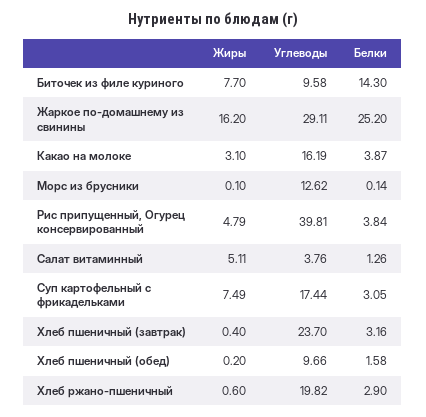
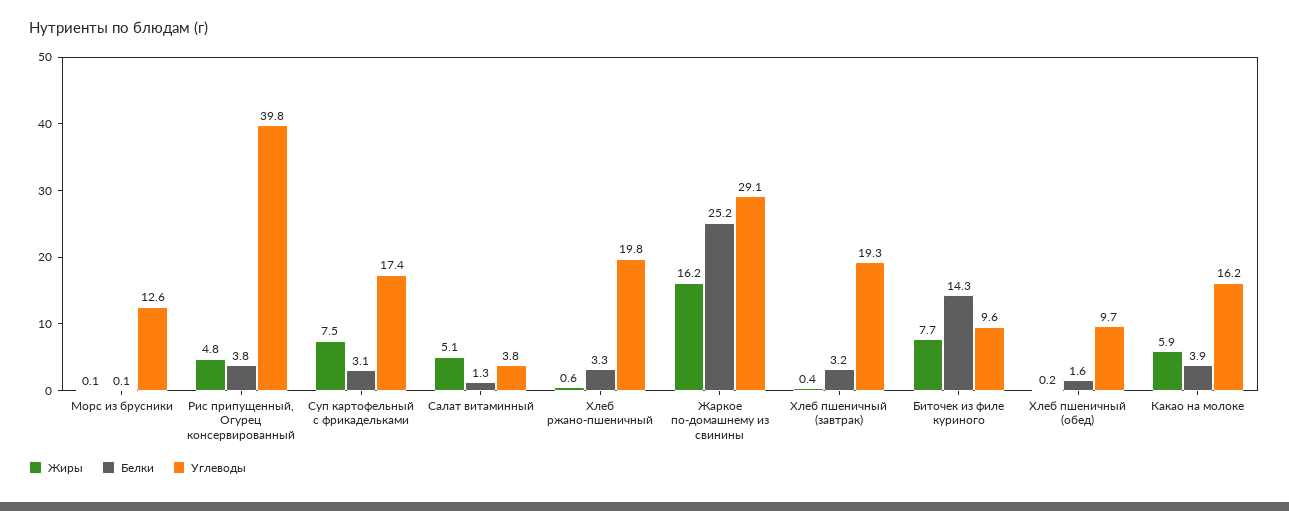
Жиры, Какао на молоке: 3.1 -> 5.9
Углеводы, Хлеб пшеничный (завтрак): 23.7 -> 19.3
Белки, Хлеб ржано-пшеничный: 2.9 -> 3.3

